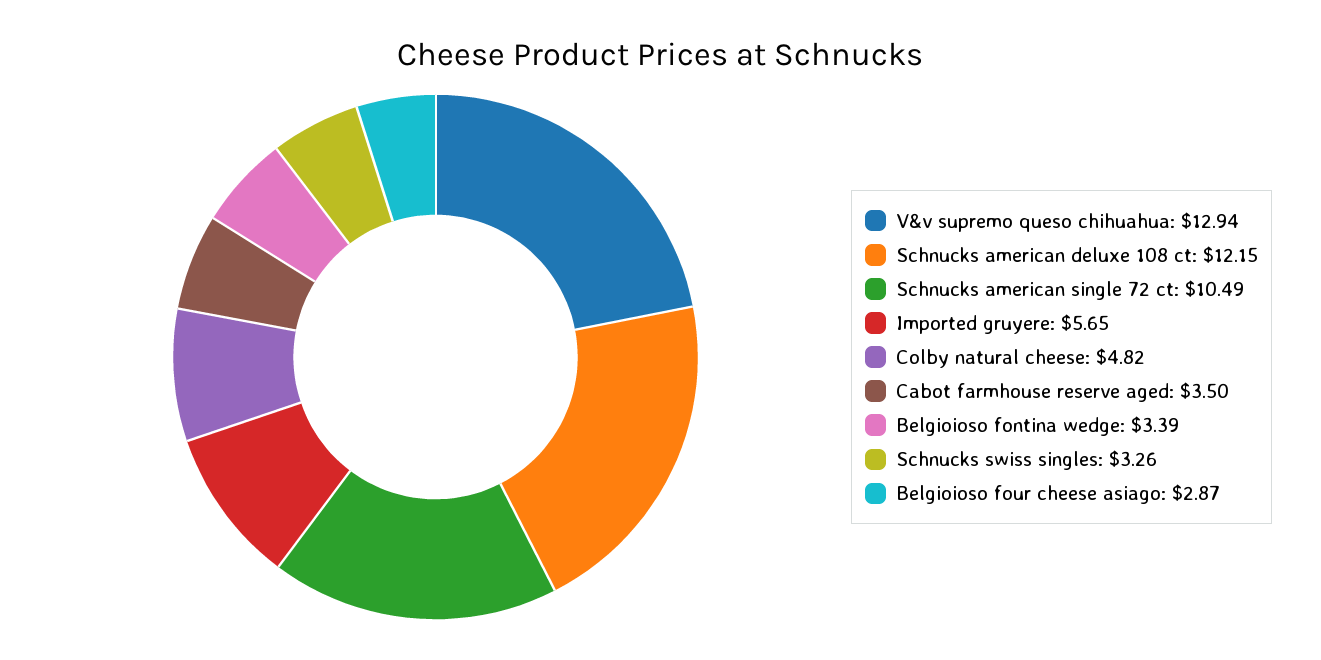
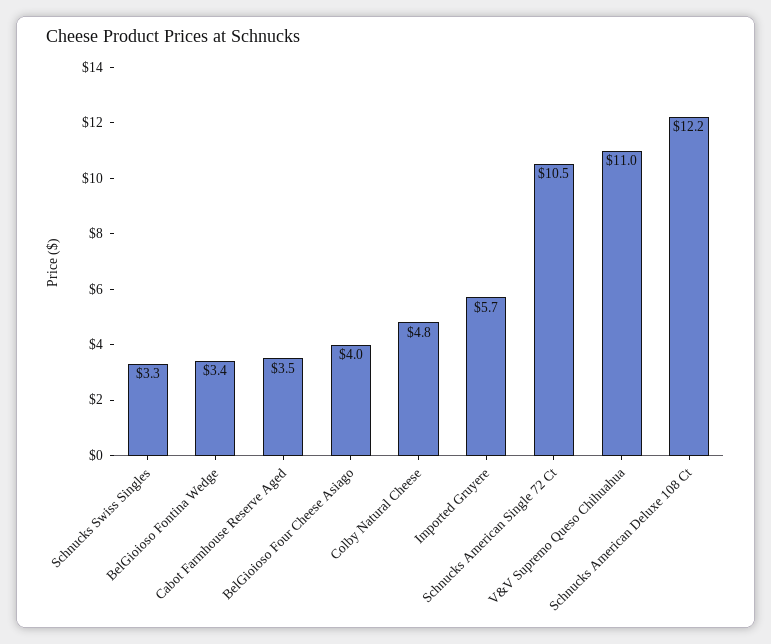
V&v supremo queso chihuahua: 12.94 -> 11
Belgioioso four cheese asiago: 2.87 -> 4

